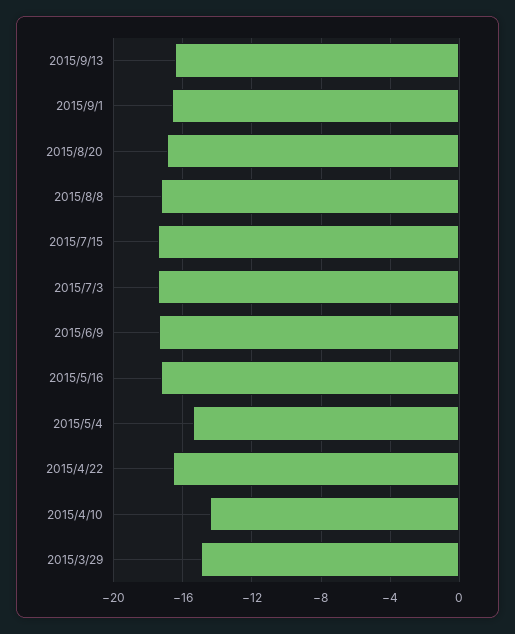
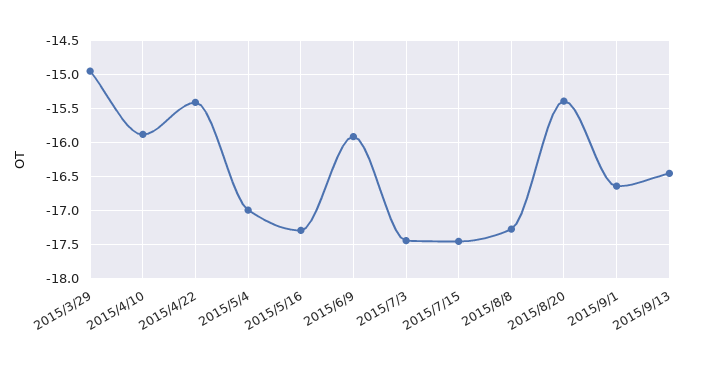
2015/8/20: -17 -> -15.4
2015/6/9: -17.5 -> -15.9
2015/5/4: -15.5 -> -17
2015/4/22: -16.5 -> -15.4
2015/4/10: -14.5 -> -15.9

